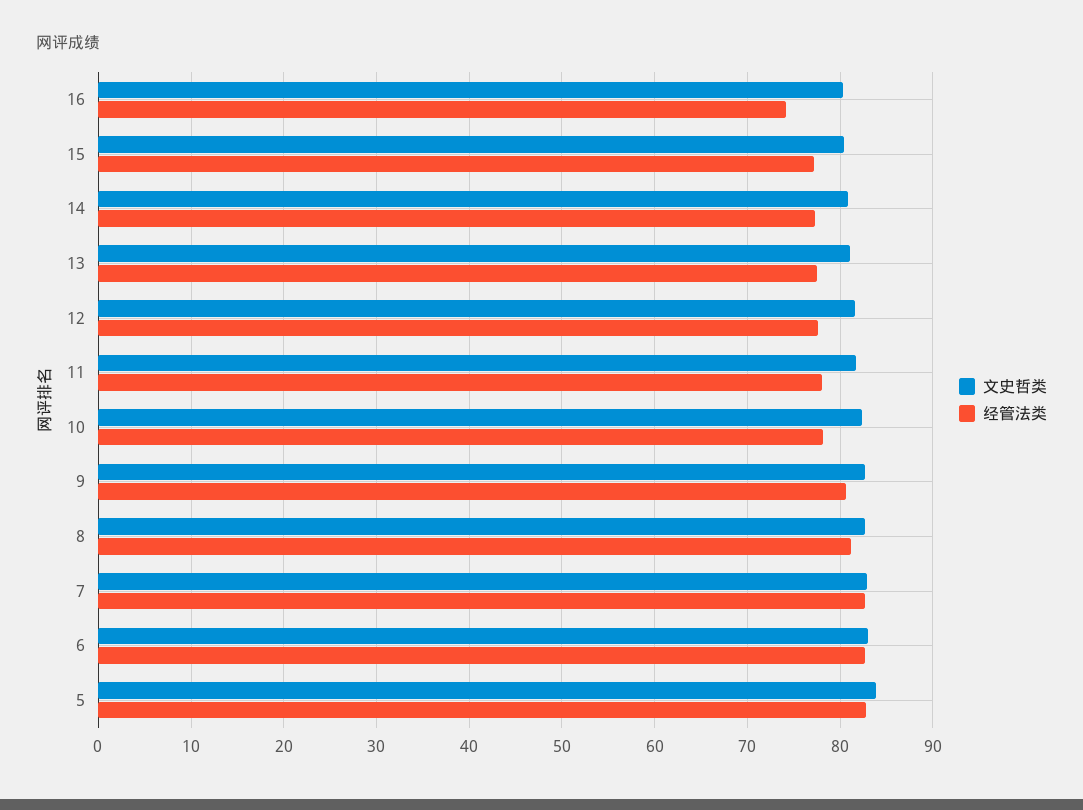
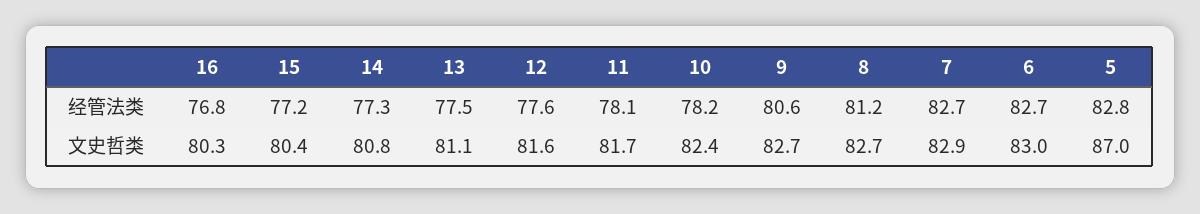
经管法类, 16: 74 -> 76.8
文史哲类, 5: 84 -> 87

